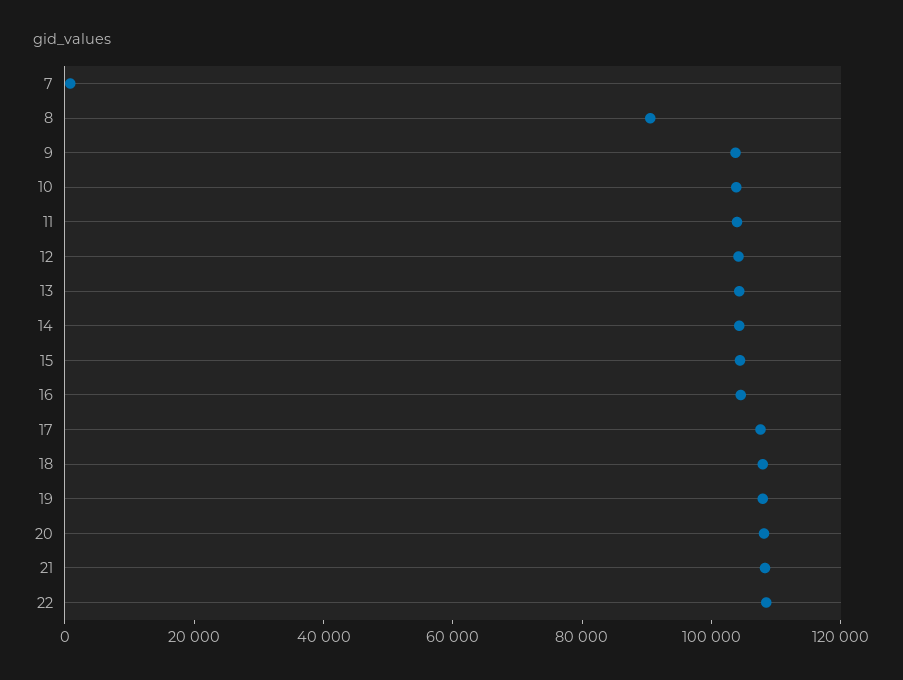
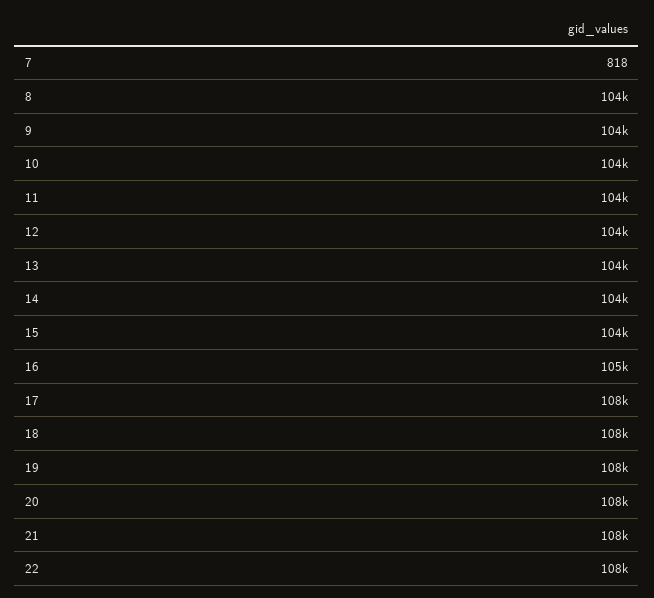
8: 90000 -> 104000

